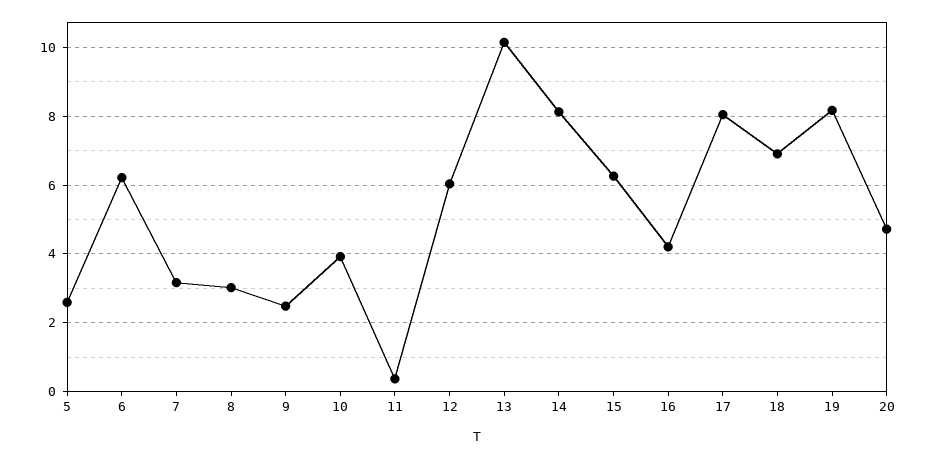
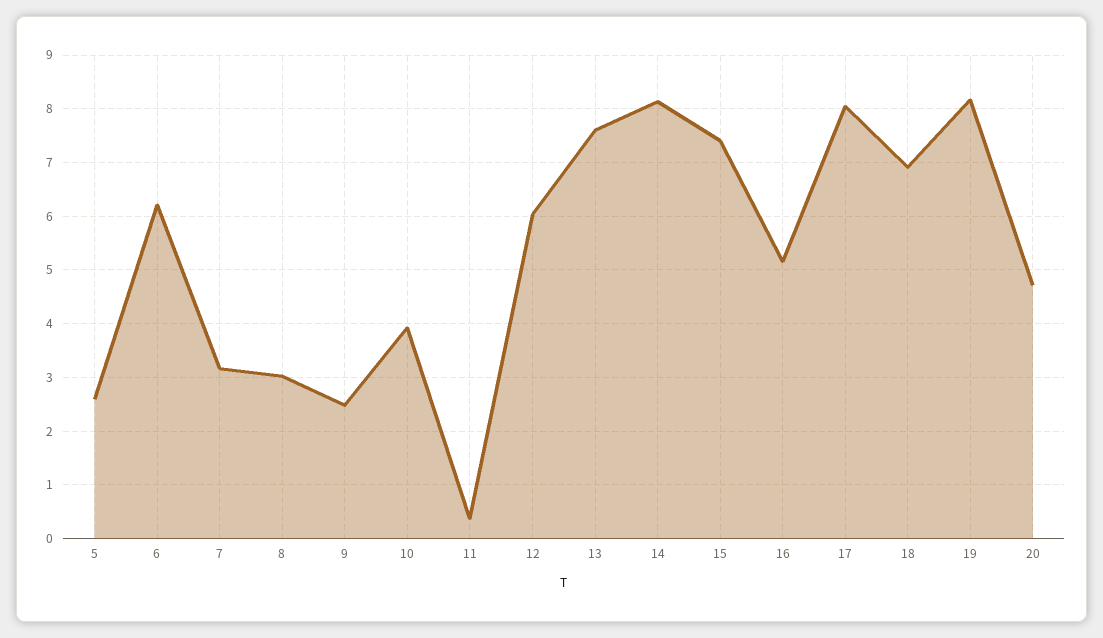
13: 10.2 -> 7.6
15: 6.2 -> 7.4
16: 4.2 -> 5.2

